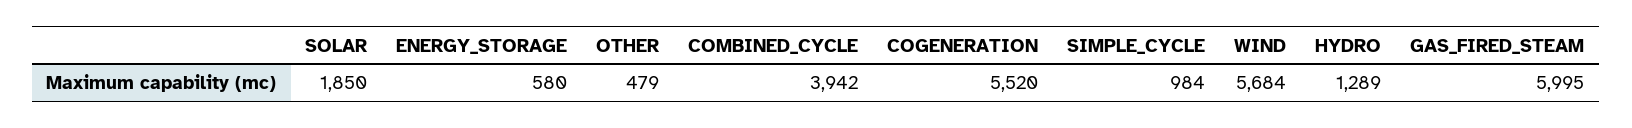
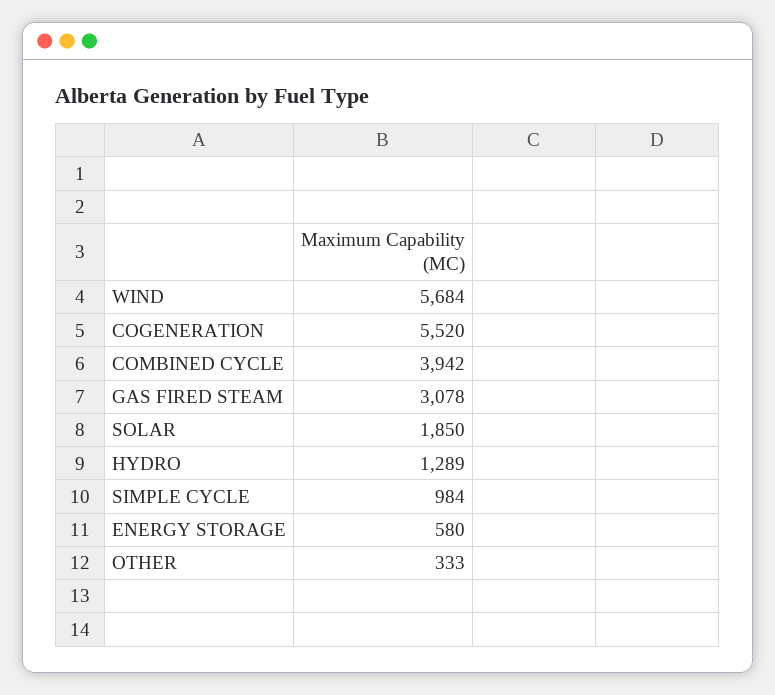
OTHER: 479 -> 333
GAS_FIRED_STEAM: 5995 -> 3078

